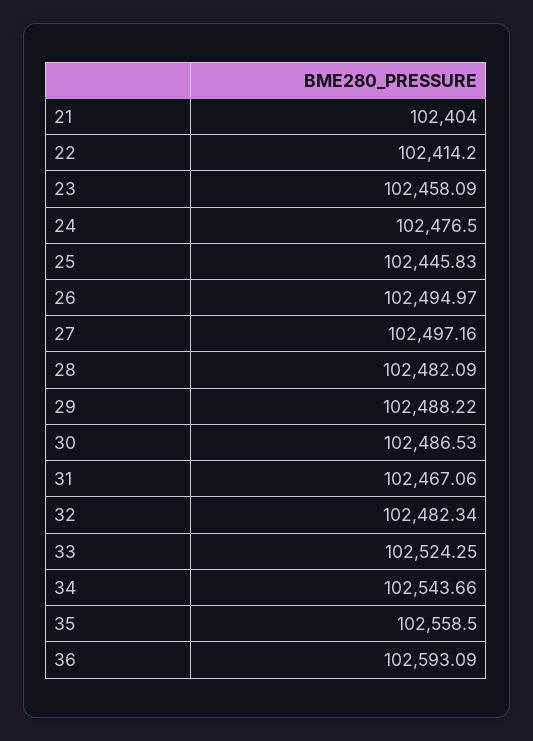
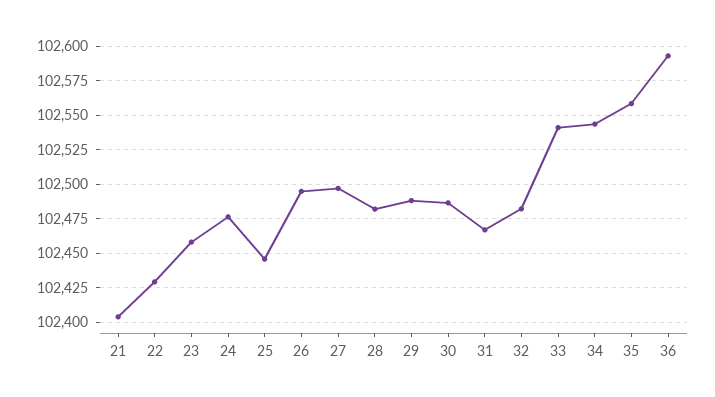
22: 102414.2 -> 102430
33: 102524.25 -> 102540

